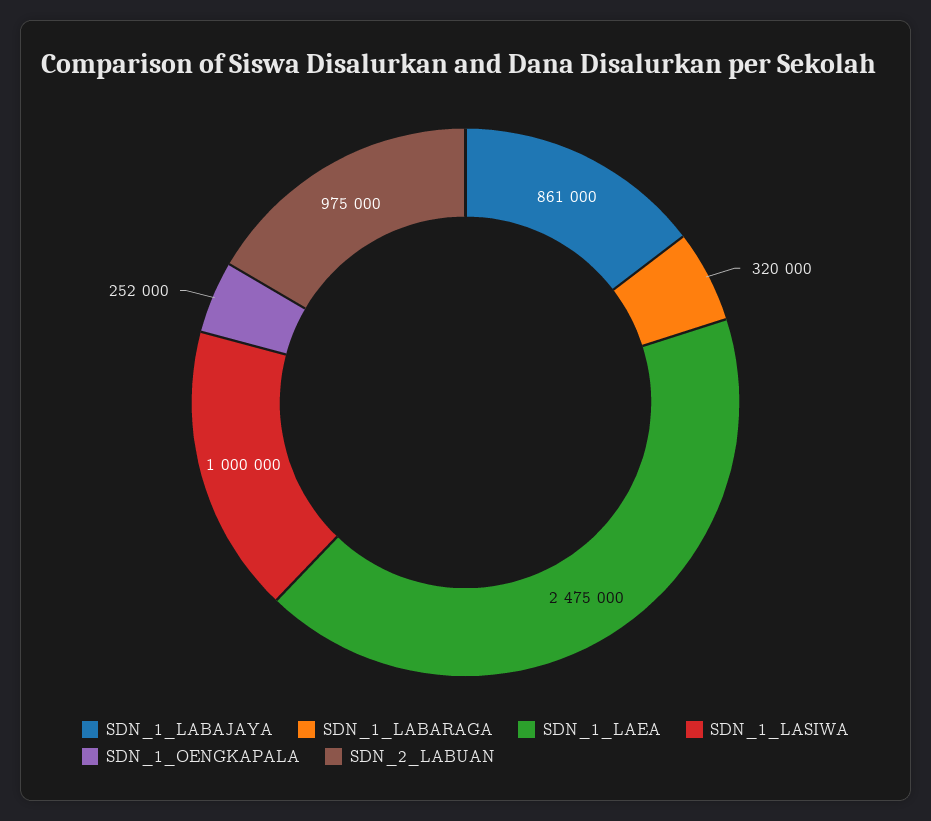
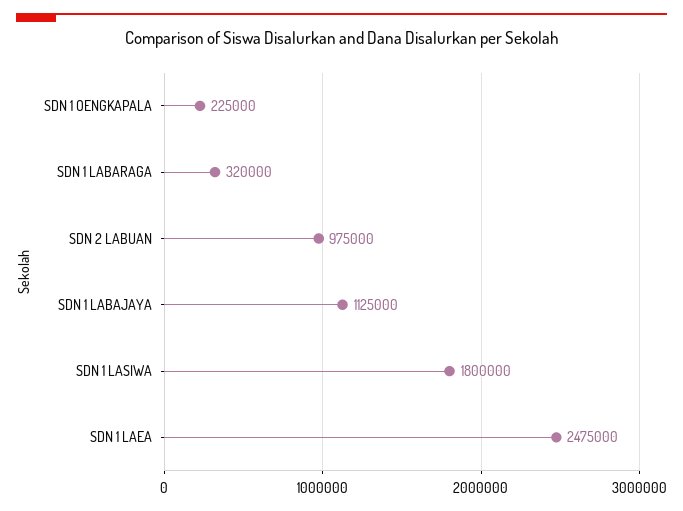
SDN_1_LABAJAYA: 861000 -> 1125000
SDN_1_LASIWA: 1000000 -> 1800000
SDN_1_OENGKAPALA: 252000 -> 225000

